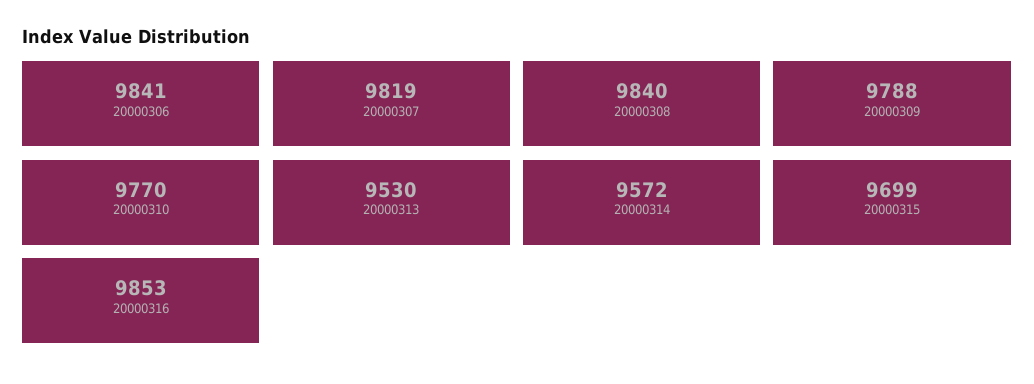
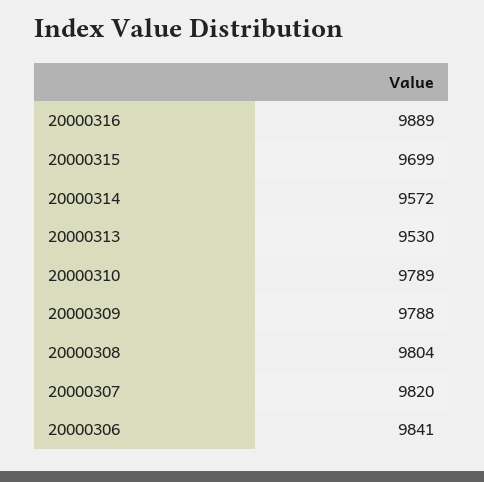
20000307: 9819 -> 9820
20000308: 9840 -> 9804
20000310: 9770 -> 9789
20000316: 9853 -> 9889

